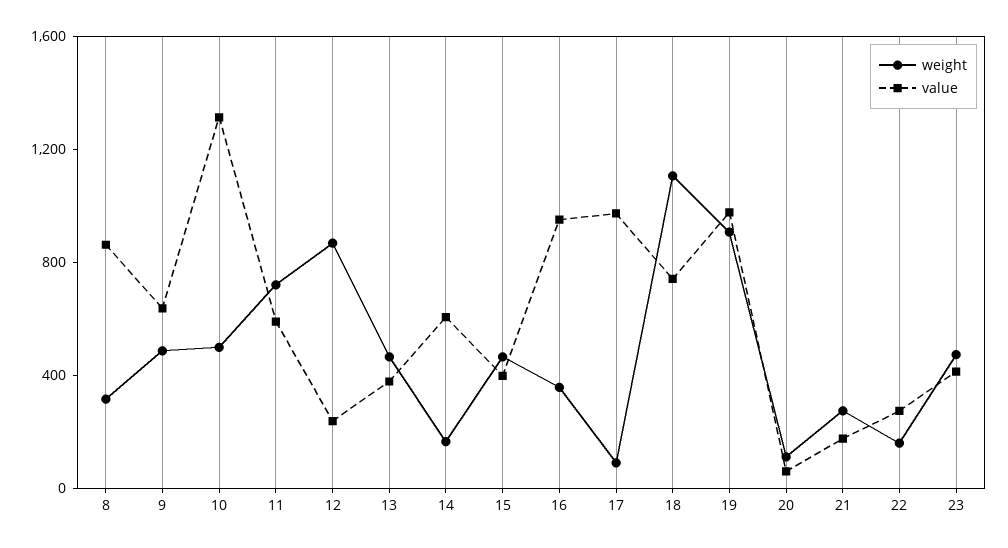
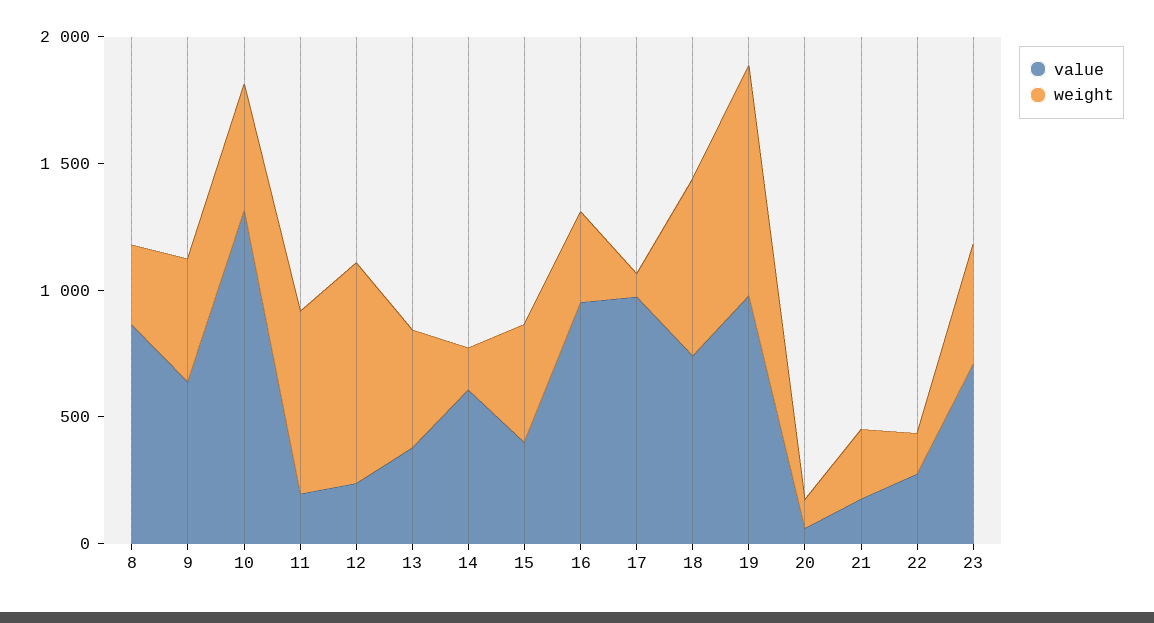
value, 11: 600 -> 200
weight, 18: 1100 -> 700
value, 23: 400 -> 700

